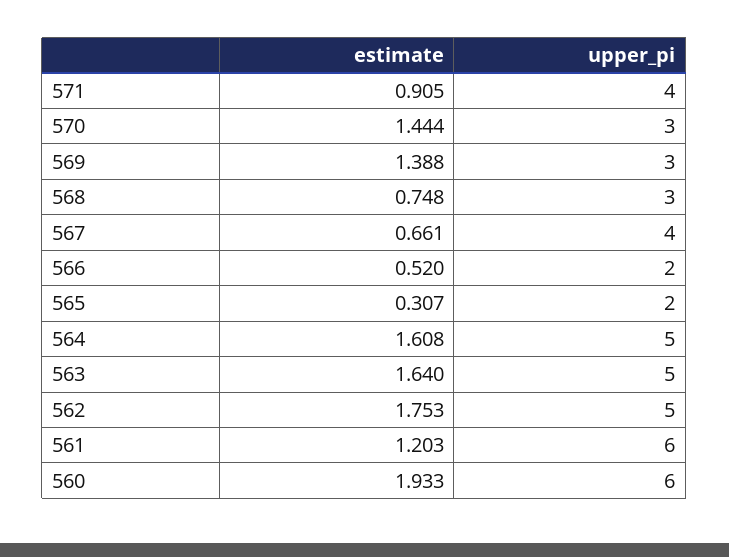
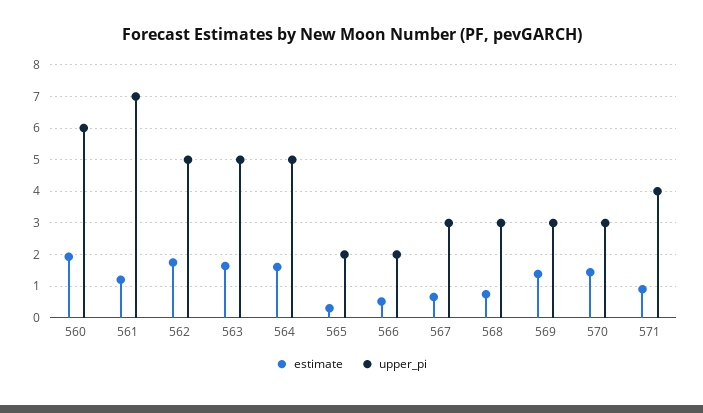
upper_pi, 567: 4 -> 3
upper_pi, 561: 6 -> 7

